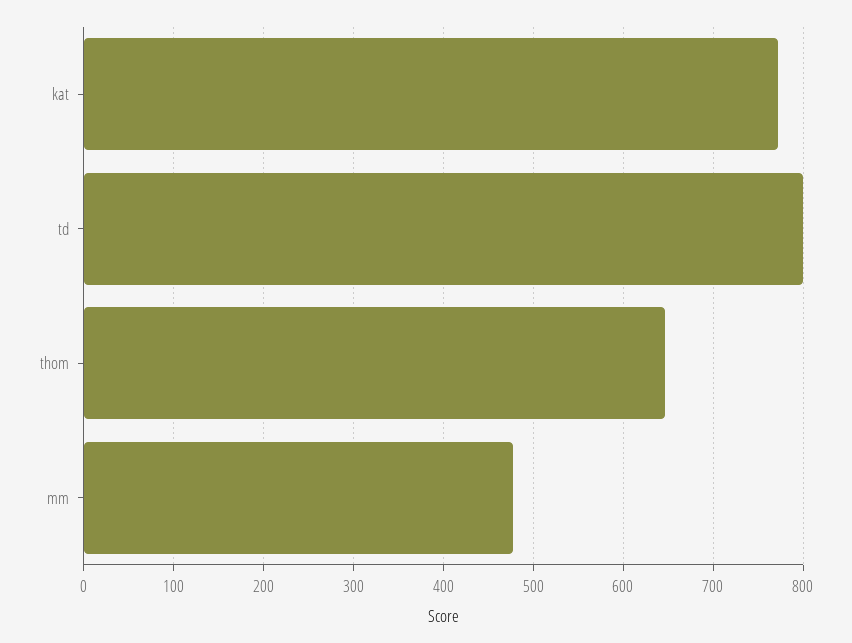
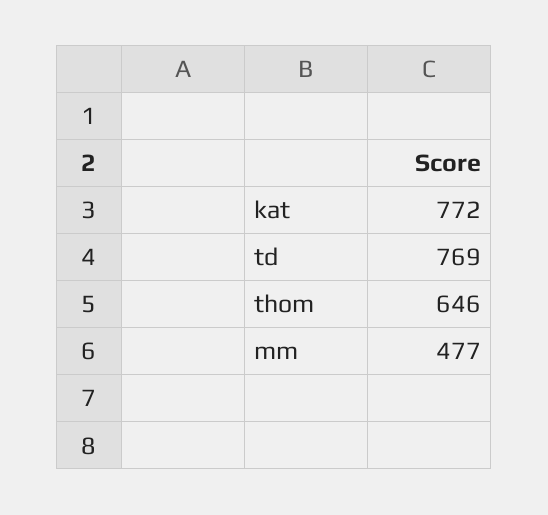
td: 800 -> 769

